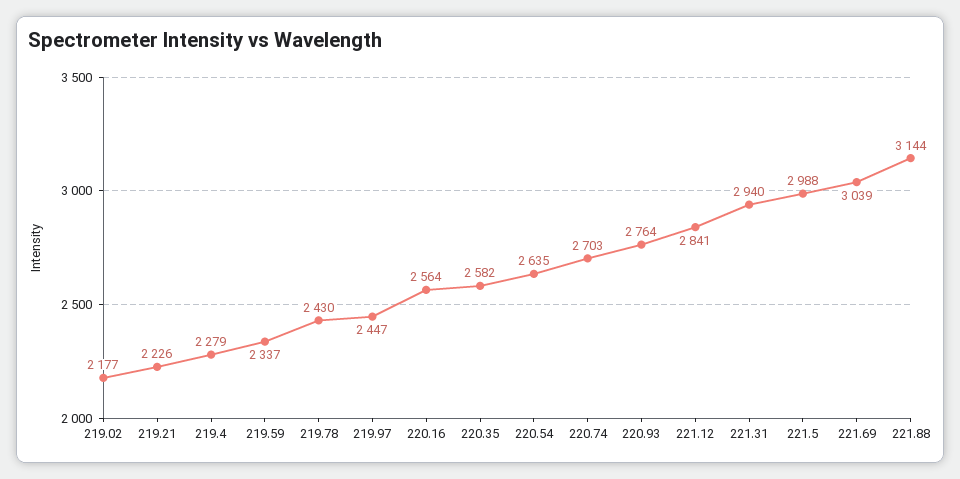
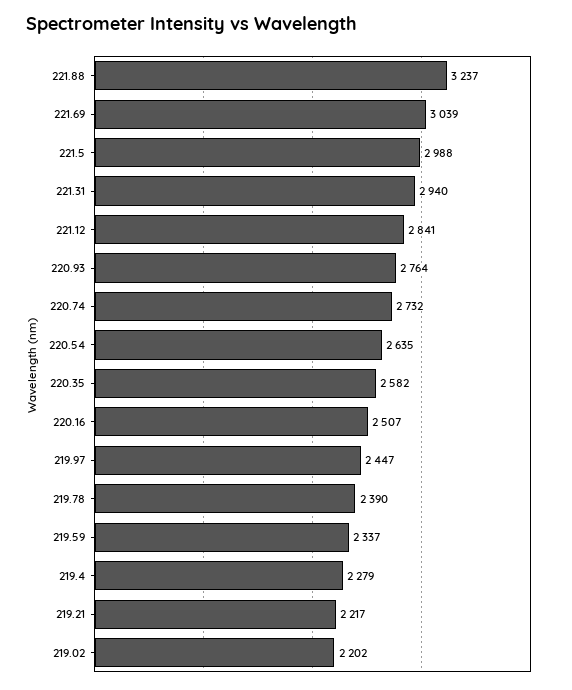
219.02: 2177 -> 2202
219.21: 2226 -> 2217
219.78: 2430 -> 2390
220.16: 2564 -> 2507
220.74: 2703 -> 2732
221.88: 3144 -> 3237

